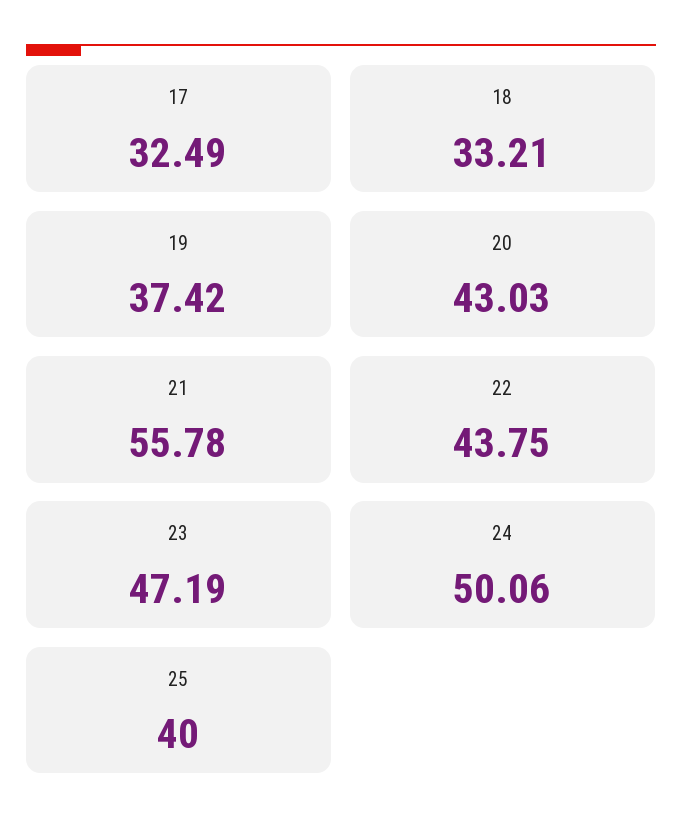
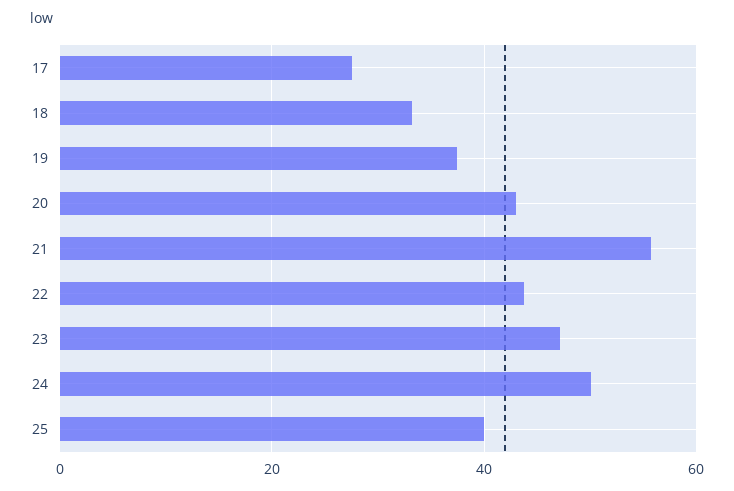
17: 32.49 -> 28

